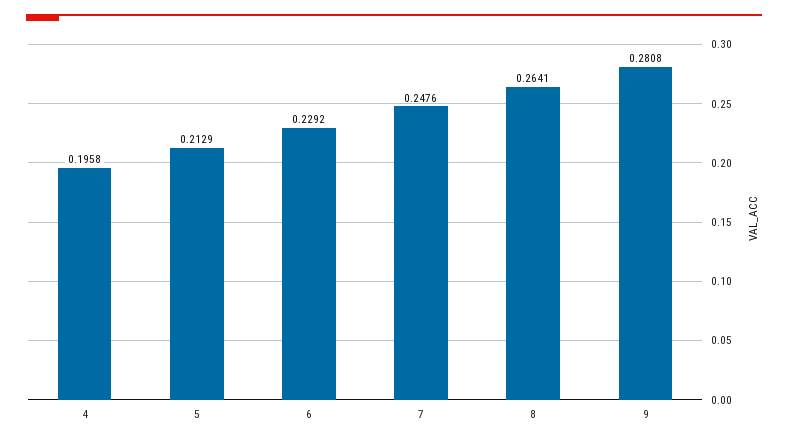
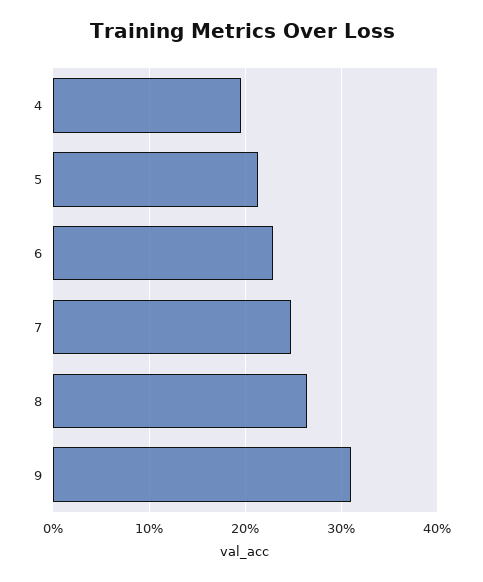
9: 0.2808 -> 0.31

